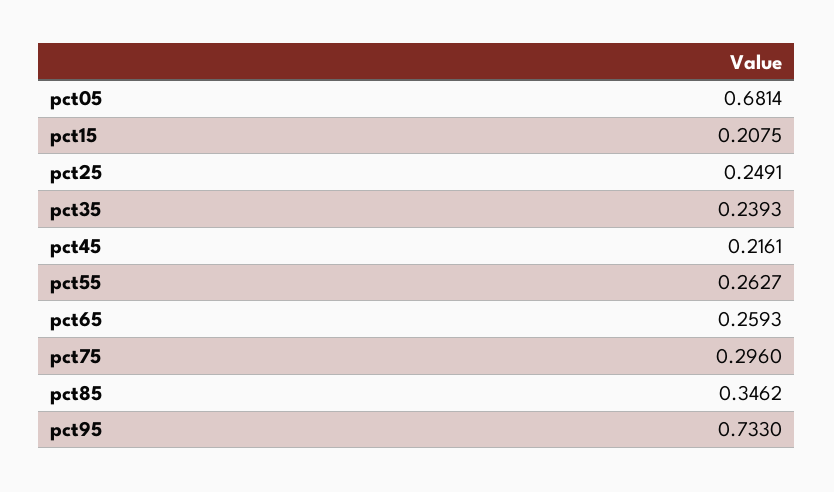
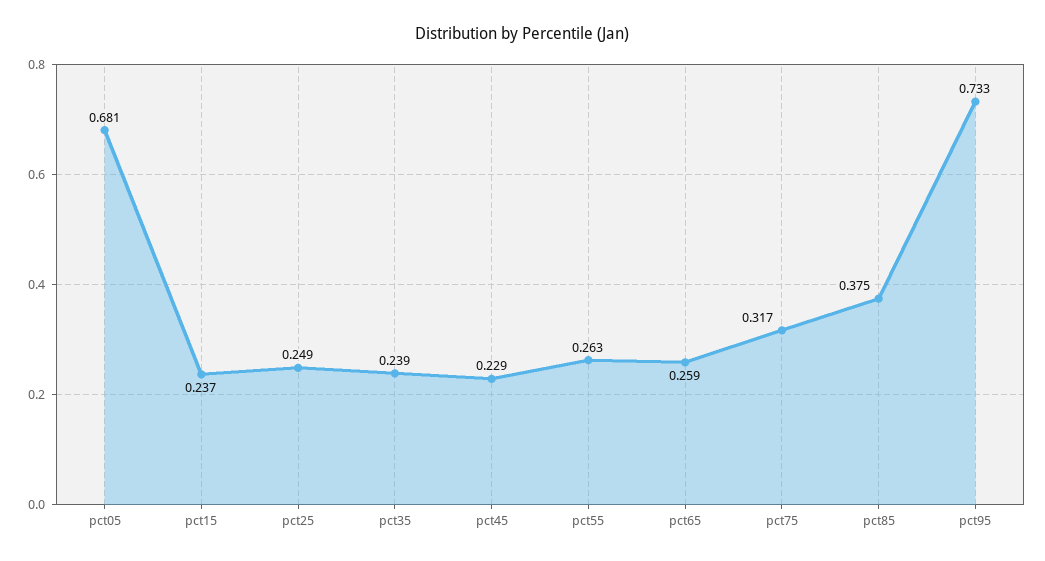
pct15: 0.2075 -> 0.237
pct45: 0.2161 -> 0.229
pct75: 0.296 -> 0.317
pct85: 0.3462 -> 0.375

